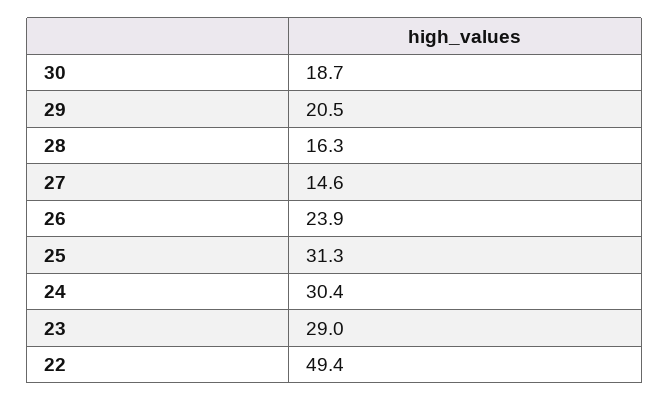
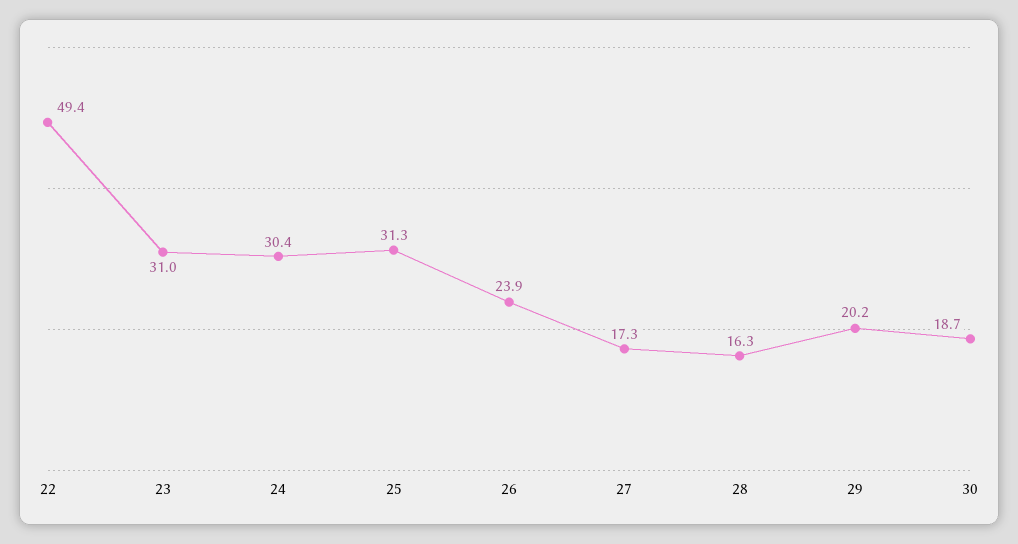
29: 20.5 -> 20.2
27: 14.6 -> 17.3
23: 29 -> 31

